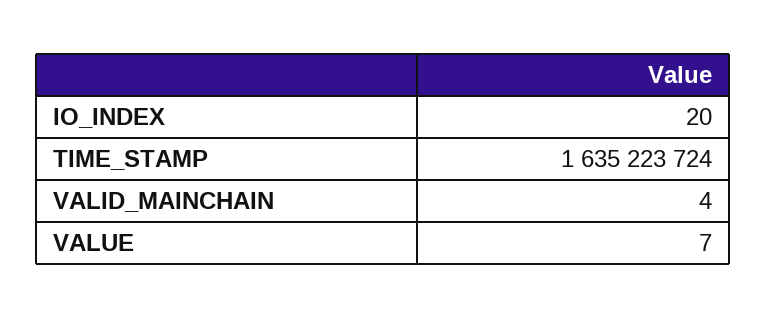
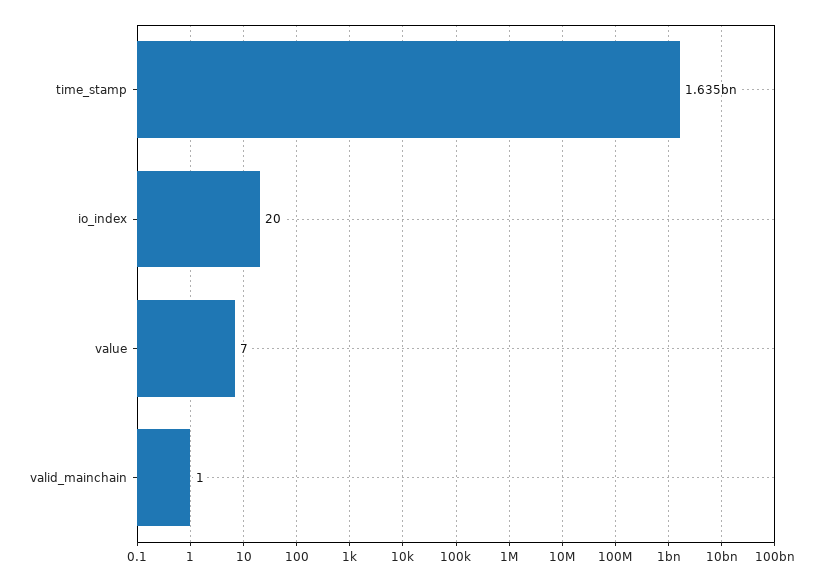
VALID_MAINCHAIN: 4 -> 1

